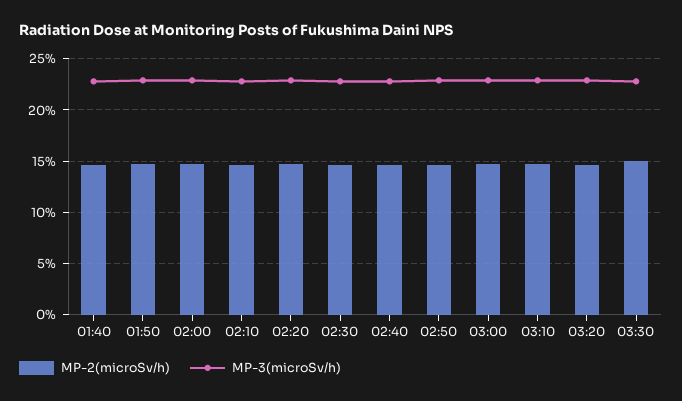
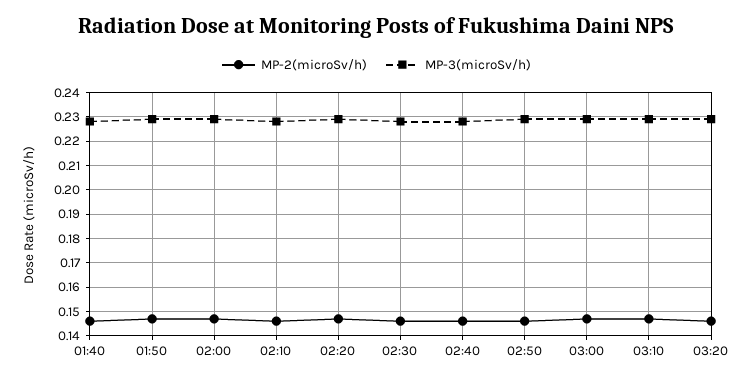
MP-2(microSv/h), 03:30: 0.15 -> none
MP-3(microSv/h), 03:30: 0.23 -> none

